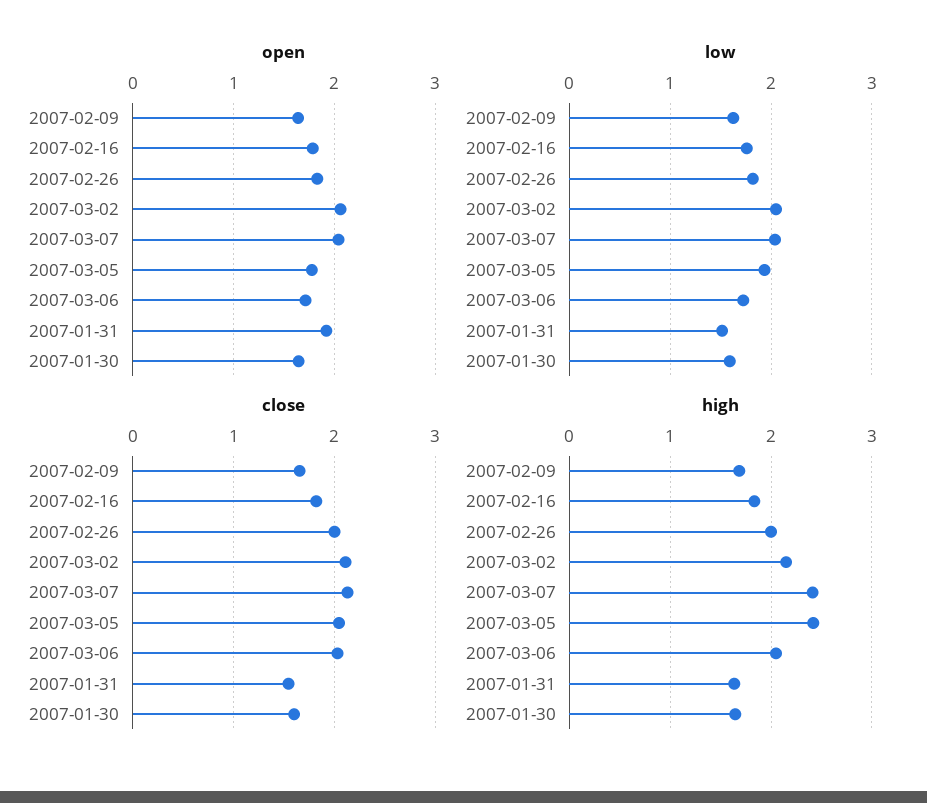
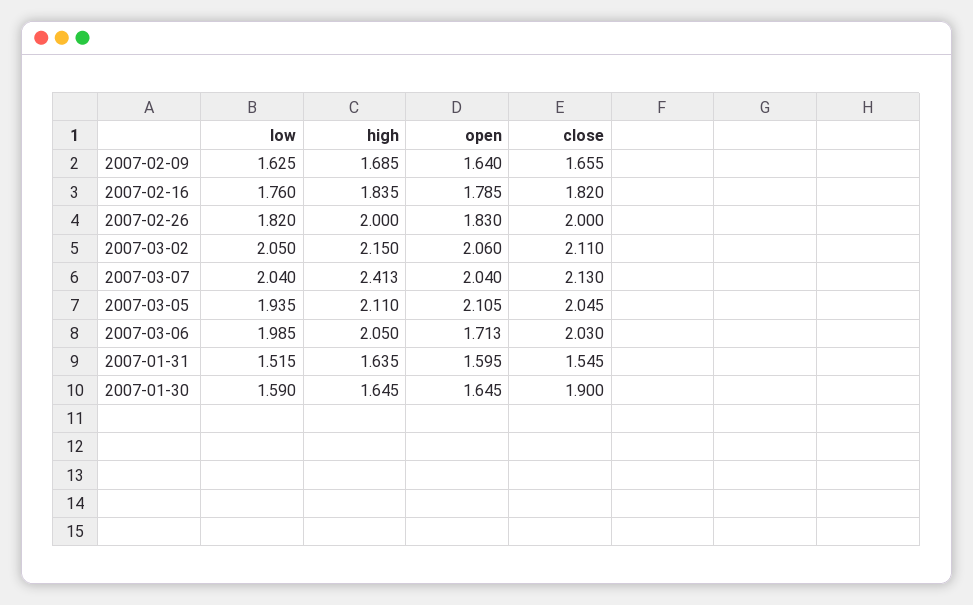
open, 2007-03-05: 1.8 -> 2.105
open, 2007-01-31: 1.9 -> 1.595
low, 2007-03-06: 1.7 -> 1.985
close, 2007-01-30: 1.6 -> 1.9
high, 2007-03-05: 2.4 -> 2.11

